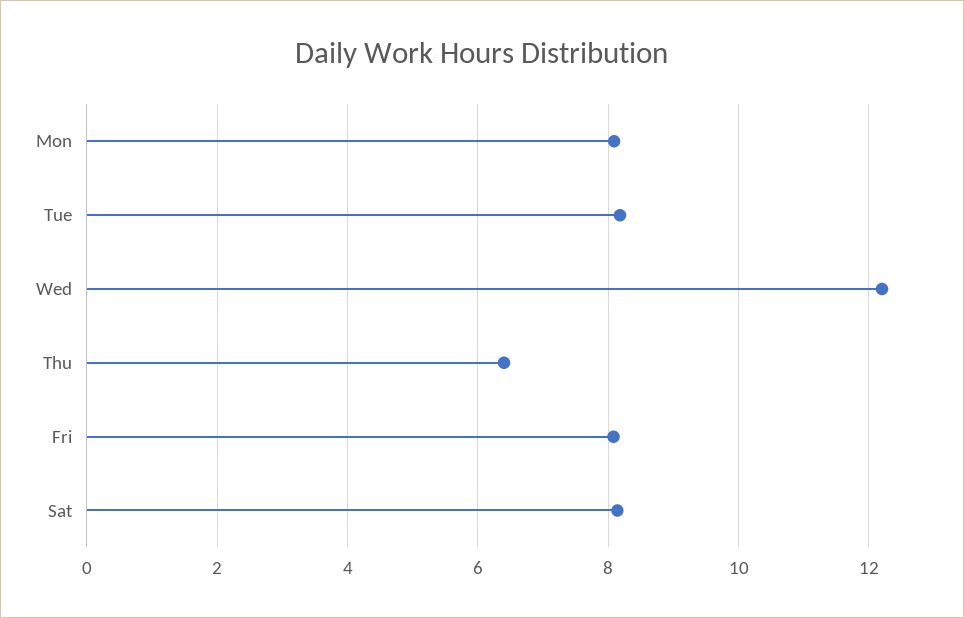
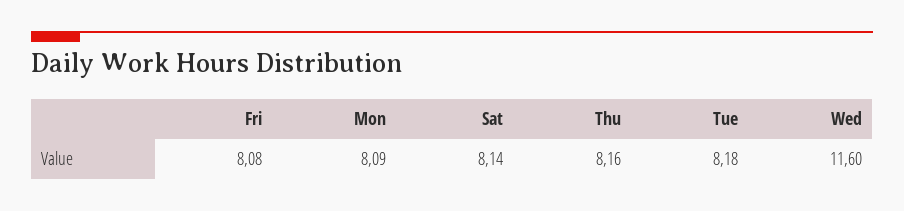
Wed: 12.2 -> 11.6
Thu: 6.4 -> 8.16

